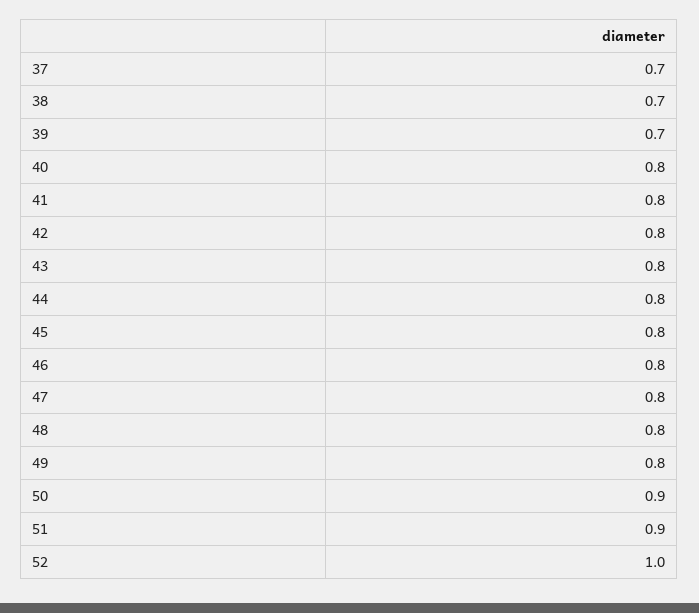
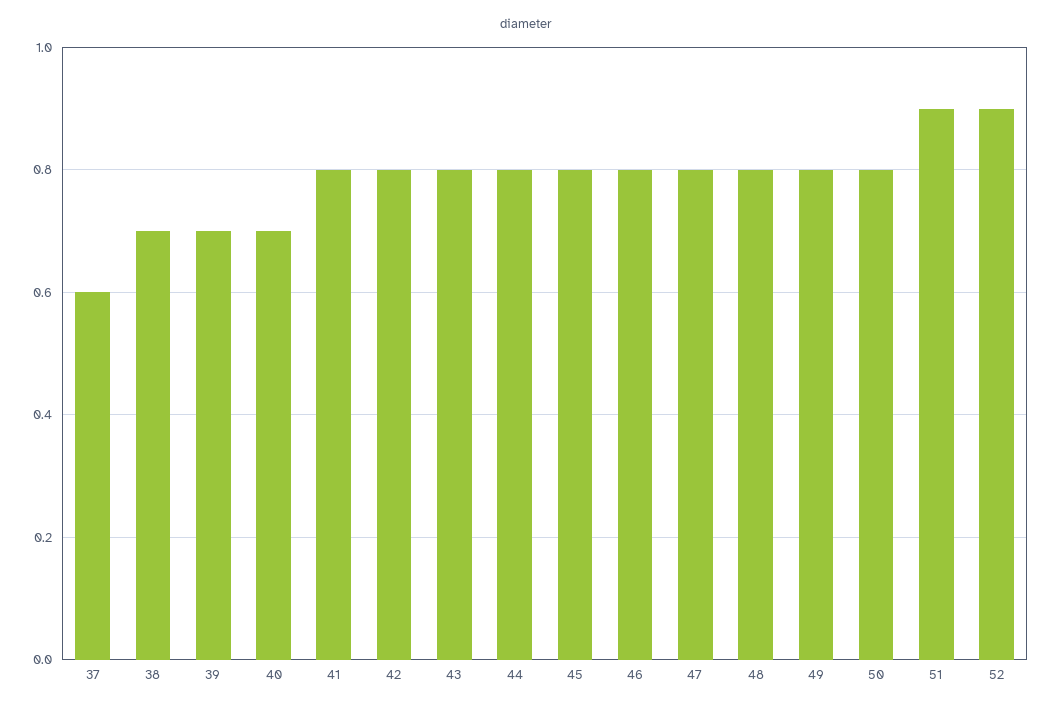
37: 0.7 -> 0.6
40: 0.8 -> 0.7
50: 0.9 -> 0.8
52: 1 -> 0.9

